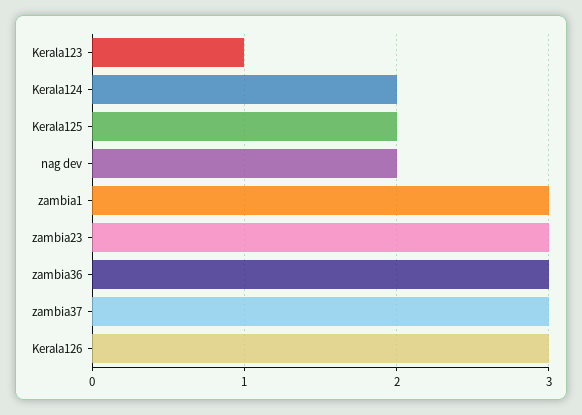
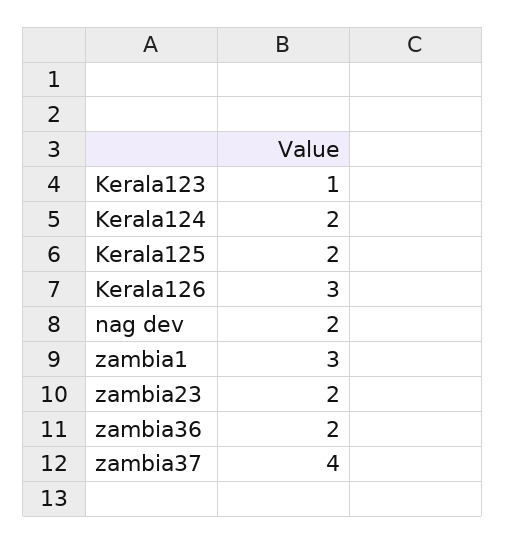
zambia23: 3 -> 2
zambia36: 3 -> 2
zambia37: 3 -> 4

